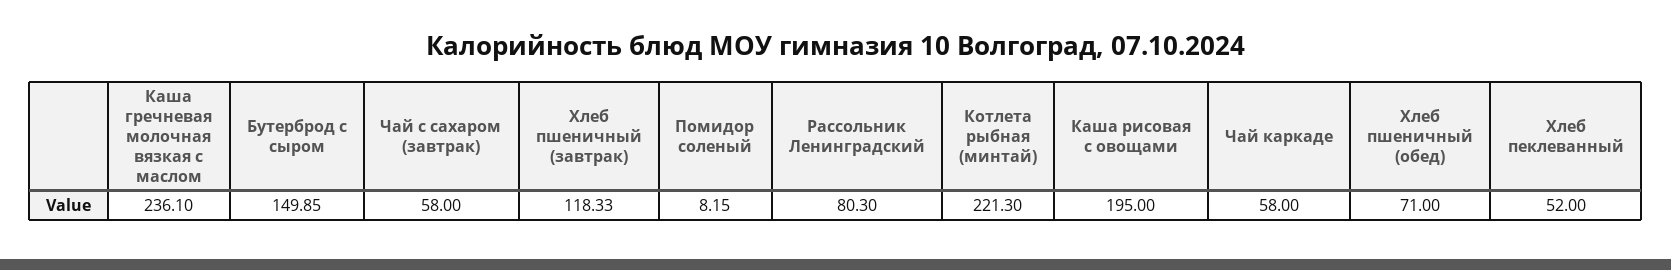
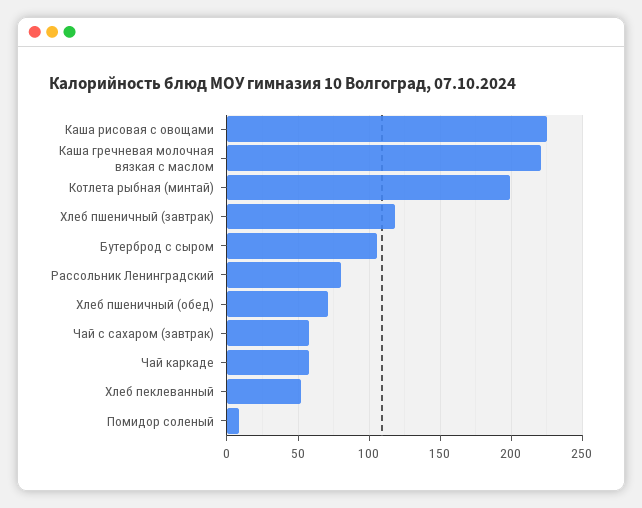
Каша гречневая молочная вязкая с маслом: 236.1 -> 220
Бутерброд с сыром: 149.85 -> 105
Котлета рыбная (минтай): 221.3 -> 200
Каша рисовая с овощами: 195 -> 225

